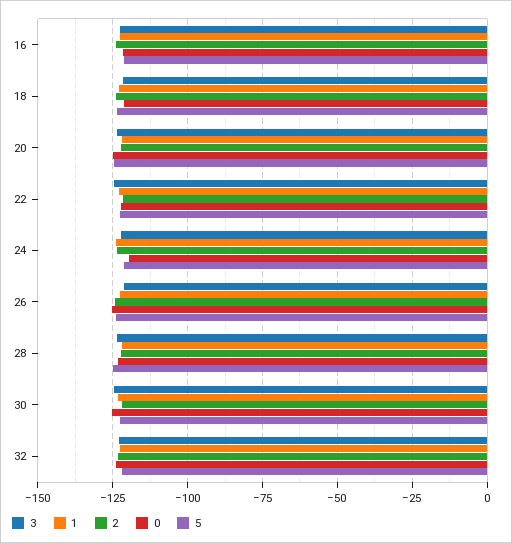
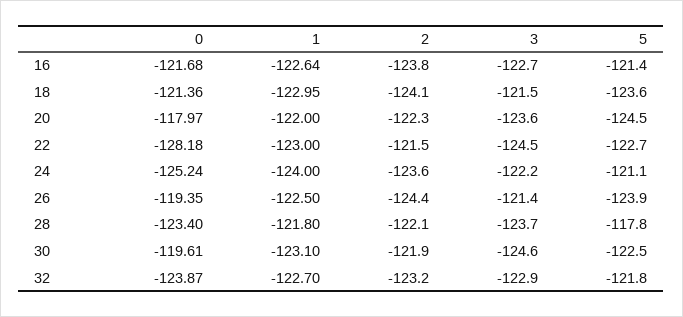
0, 20: -125 -> -117.97
0, 22: -122.5 -> -128.18
0, 24: -120 -> -125.24
0, 26: -125 -> -119.35
5, 28: -125 -> -117.8
0, 30: -125 -> -119.61

